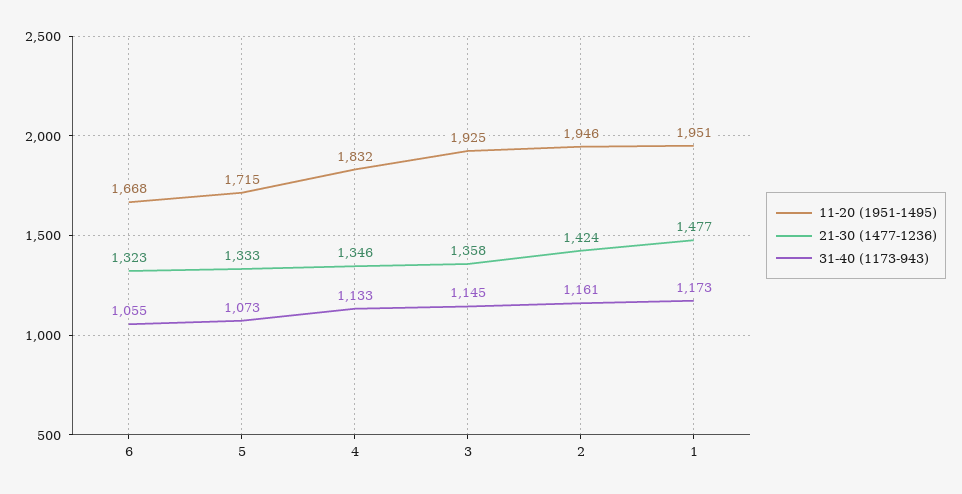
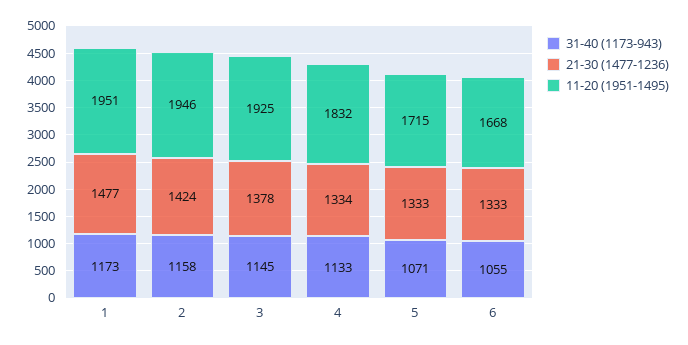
21-30 (1477-1236), 6: 1323 -> 1333
31-40 (1173-943), 5: 1073 -> 1071
21-30 (1477-1236), 4: 1346 -> 1334
21-30 (1477-1236), 3: 1358 -> 1378
31-40 (1173-943), 2: 1161 -> 1158

